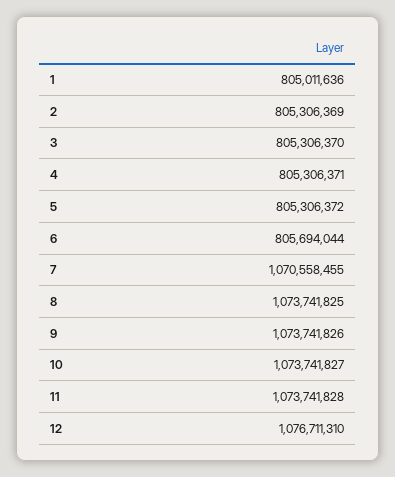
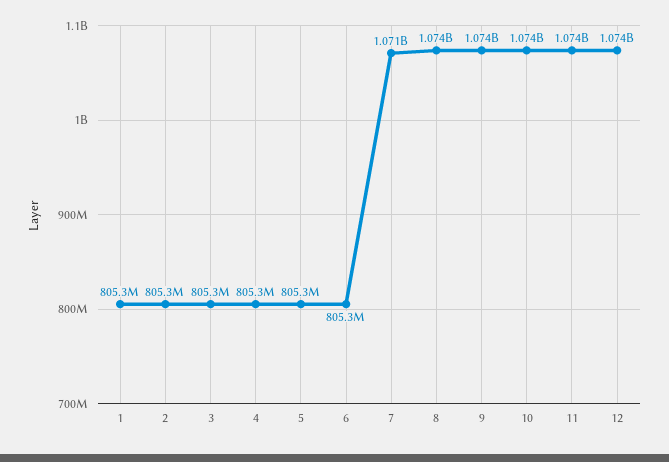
1: 805011636 -> 805300000
6: 805694044 -> 805300000
12: 1076711310 -> 1074000000

